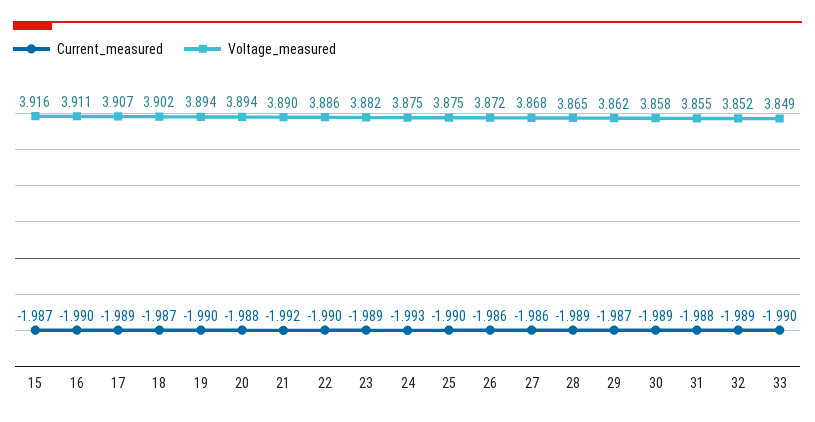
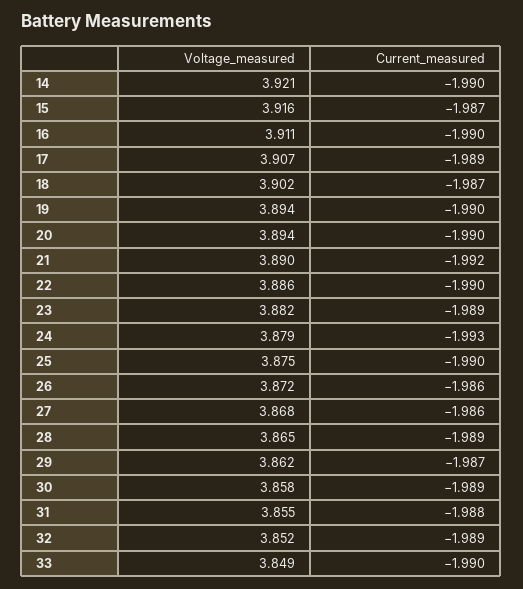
Current_measured, 20: -1.988 -> -1.99
Voltage_measured, 24: 3.875 -> 3.879
Voltage_measured, 14: none -> 3.921
Current_measured, 14: none -> -1.99

